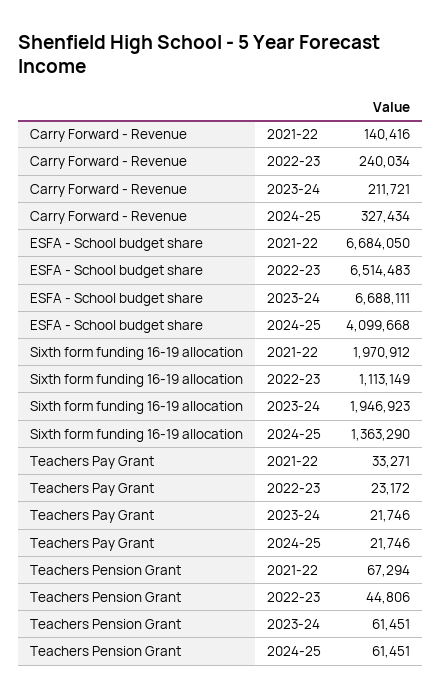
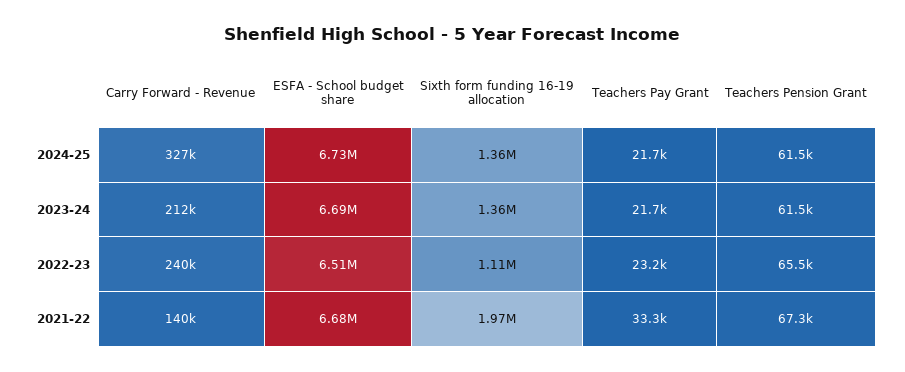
ESFA - School budget share, 2024-25: 4099668 -> 6730000
Sixth form funding 16-19 allocation, 2023-24: 1946923 -> 1360000
Teachers Pension Grant, 2022-23: 44806 -> 65500

